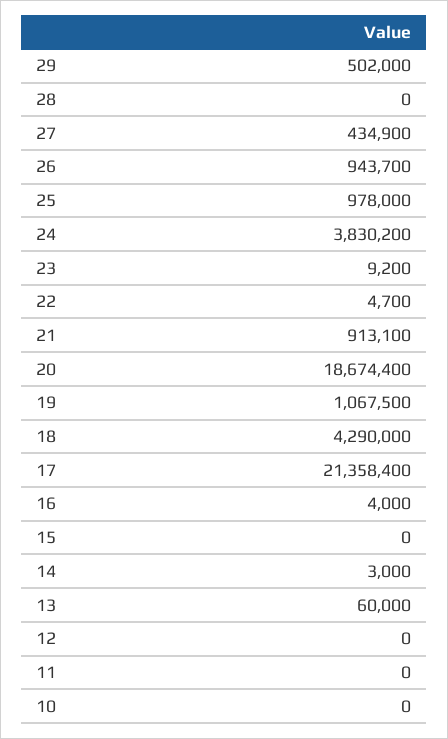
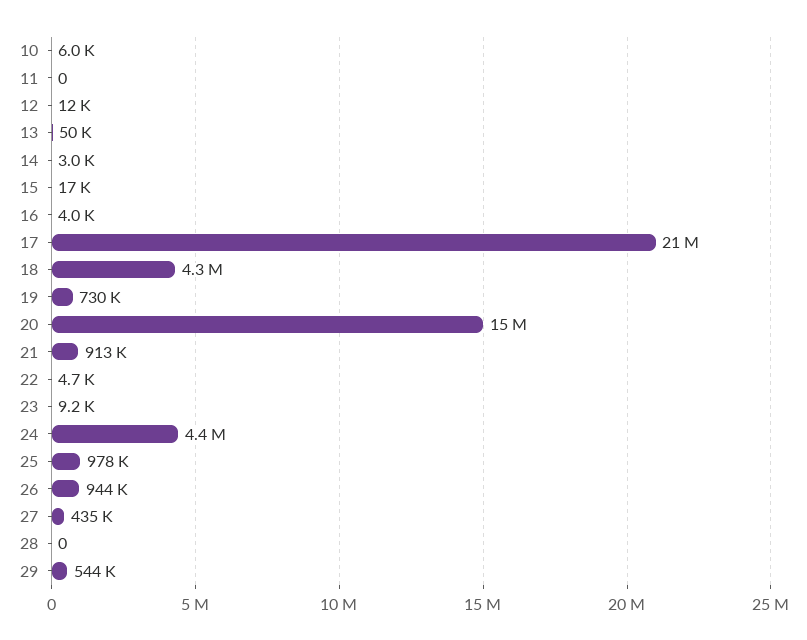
29: 502000 -> 544000
24: 3830200 -> 4400000
20: 18674400 -> 15000000
19: 1067500 -> 730000
15: 0 -> 17000
13: 60000 -> 50000
12: 0 -> 12000
10: 0 -> 6000

